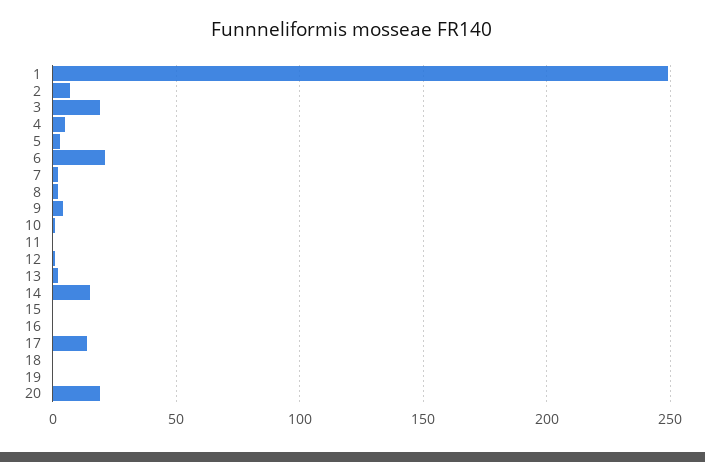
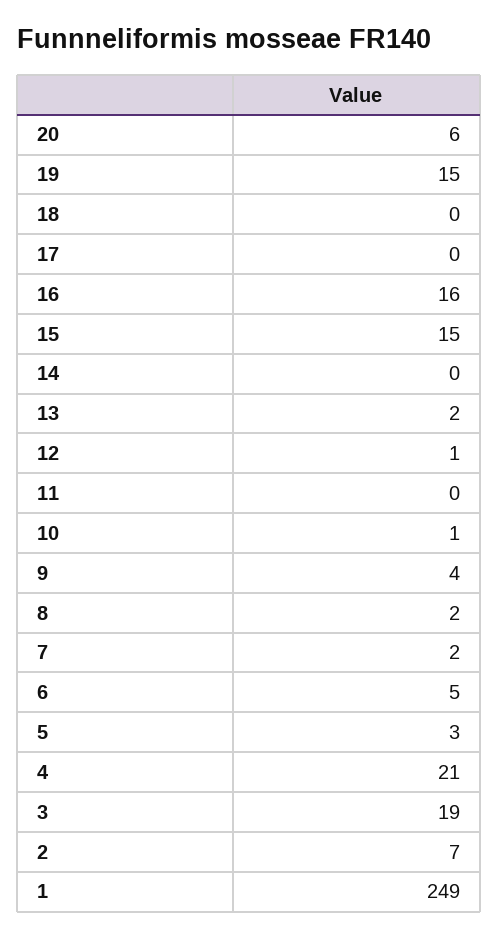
4: 5 -> 21
6: 20 -> 5
14: 15 -> 0
15: 0 -> 15
16: 0 -> 16
17: 15 -> 0
19: 0 -> 15
20: 20 -> 6

